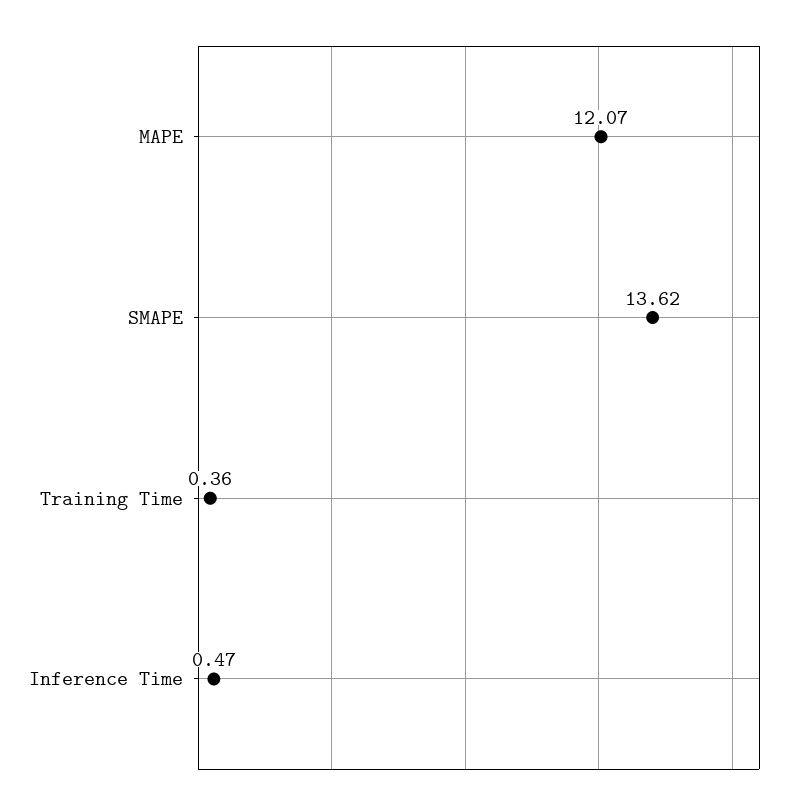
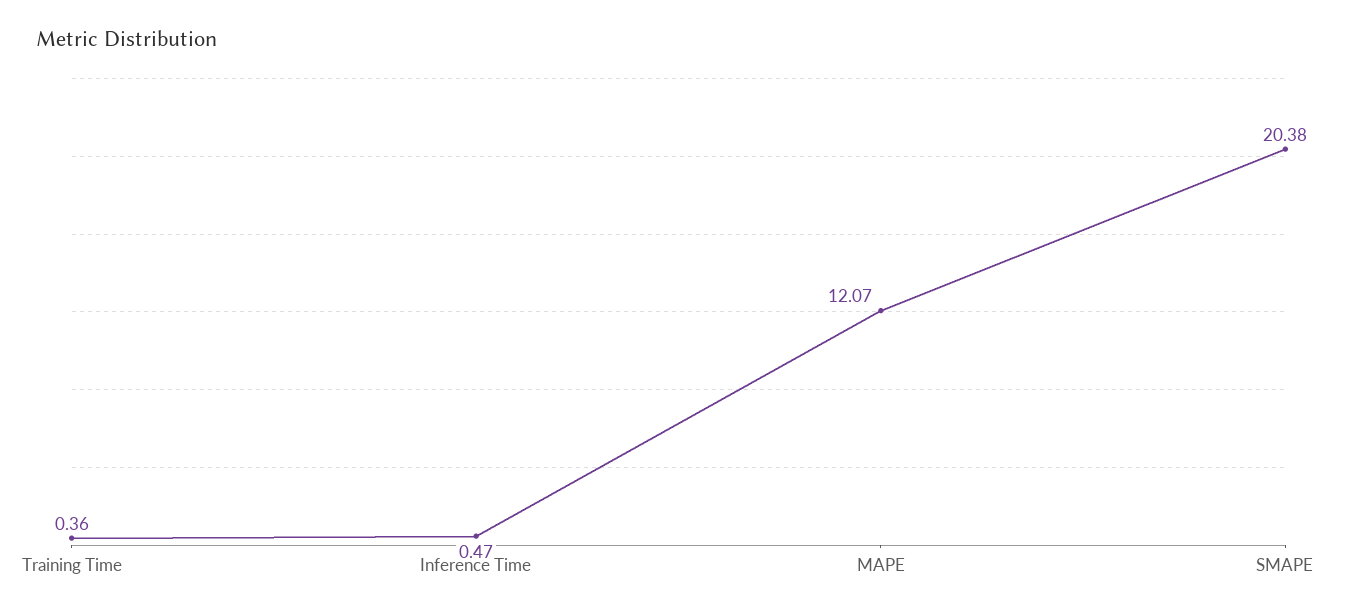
SMAPE: 13.62 -> 20.38

